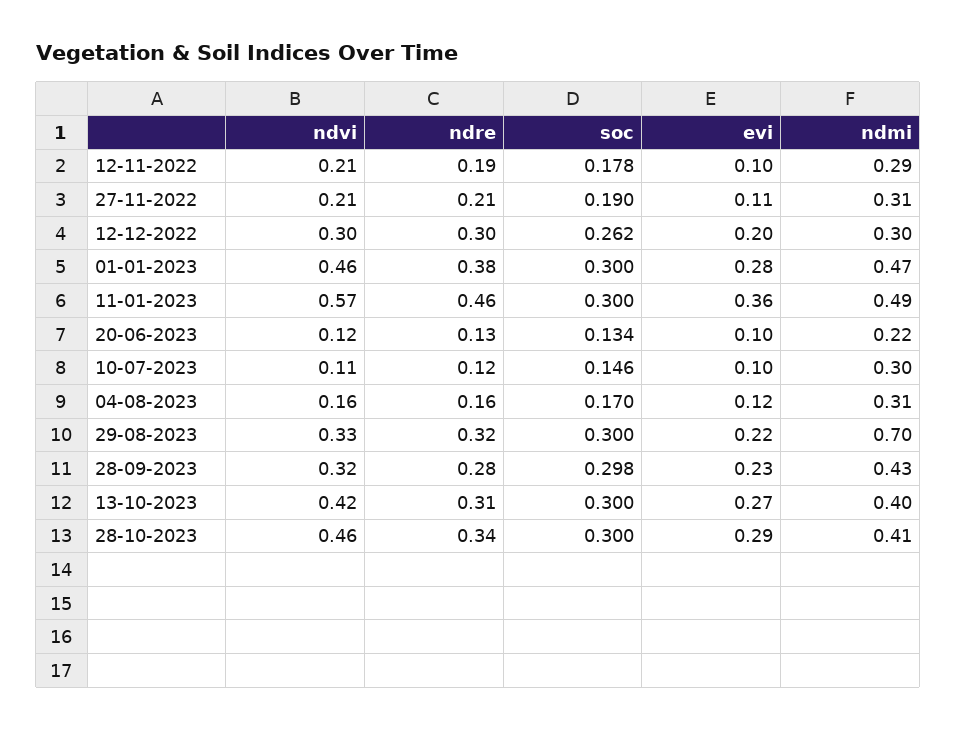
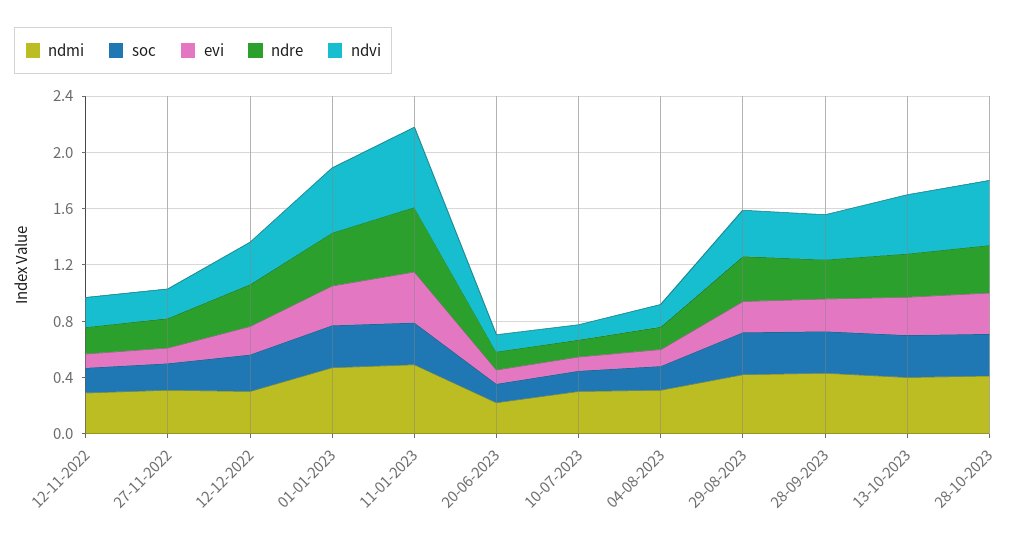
ndmi, 29-08-2023: 0.7 -> 0.4

